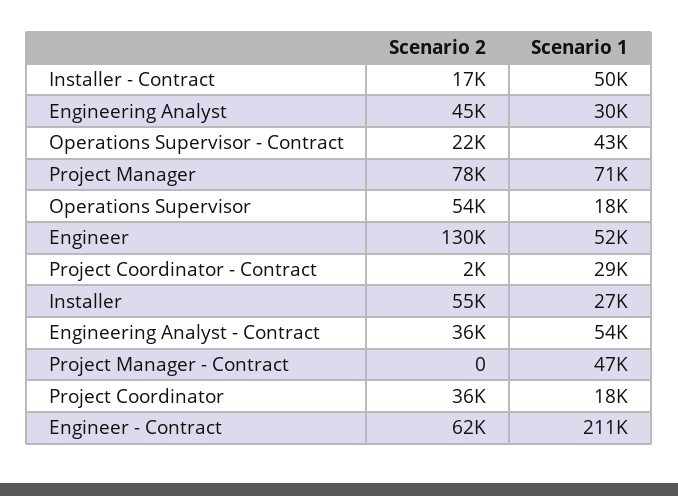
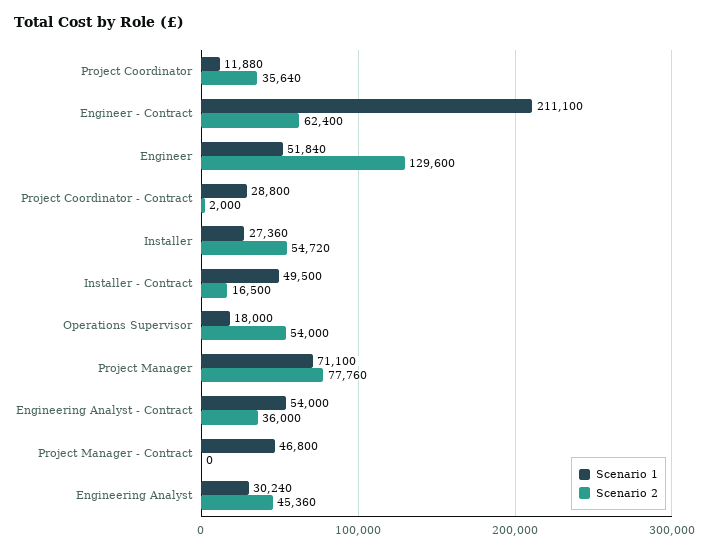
Scenario 2, Operations Supervisor - Contract: 22000 -> none
Scenario 1, Operations Supervisor - Contract: 43000 -> none
Scenario 1, Project Coordinator: 18000 -> 11880

